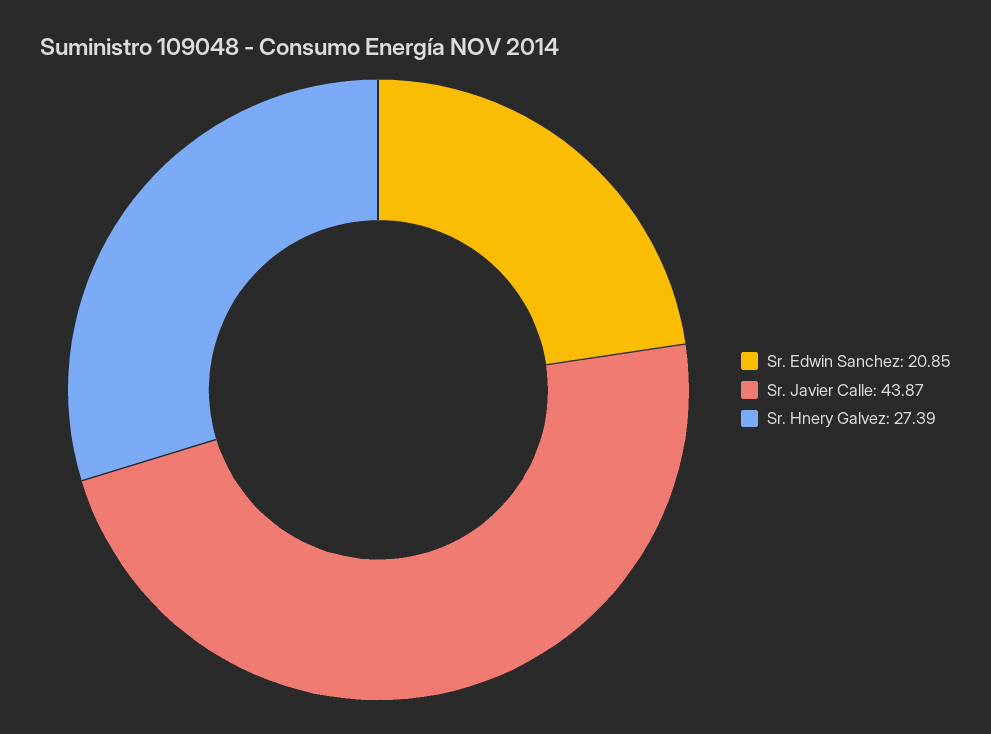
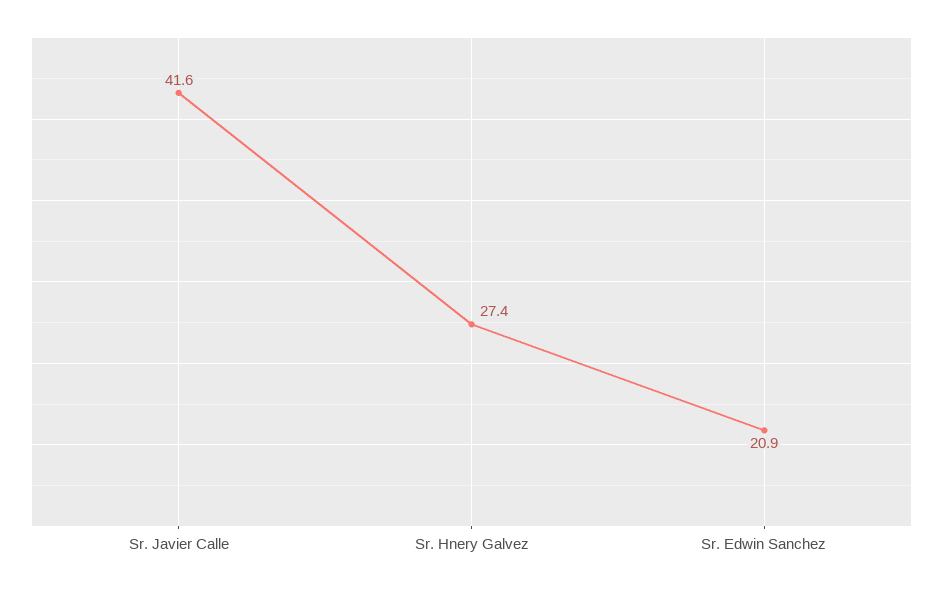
Sr. Javier Calle: 43.87 -> 41.6

